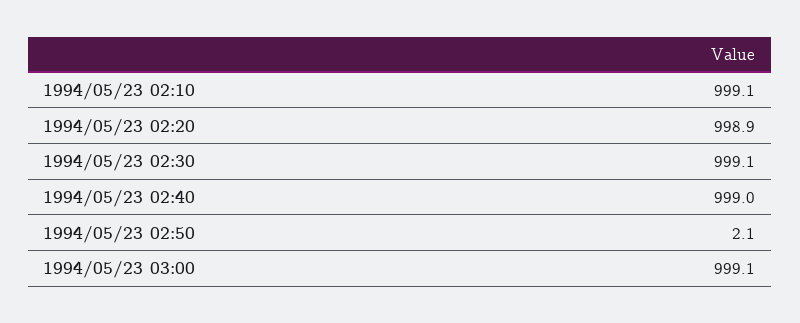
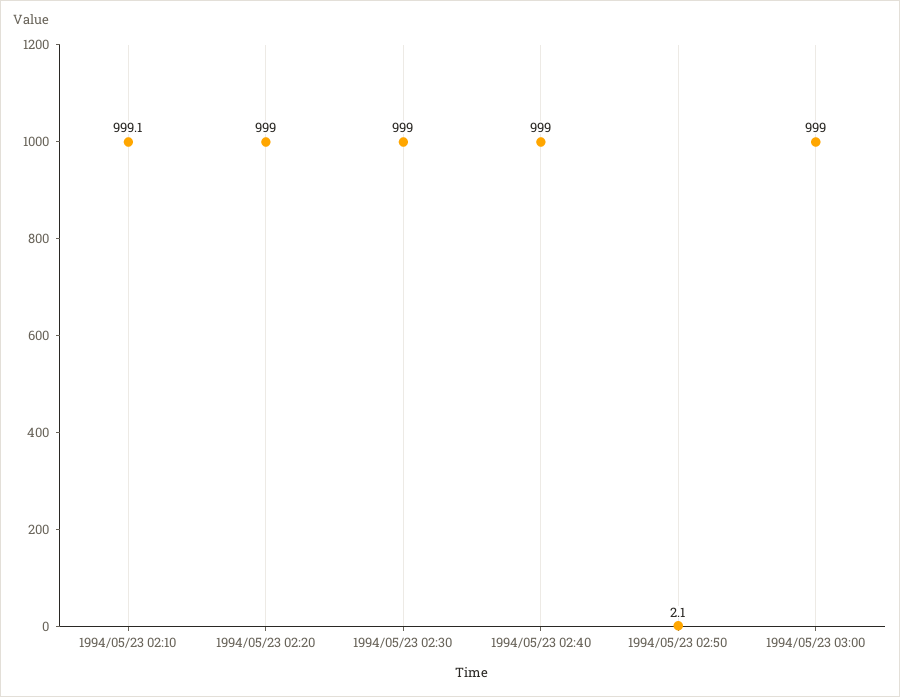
1994/05/23 02:20: 998.9 -> 999
1994/05/23 02:30: 999.1 -> 999
1994/05/23 03:00: 999.1 -> 999

